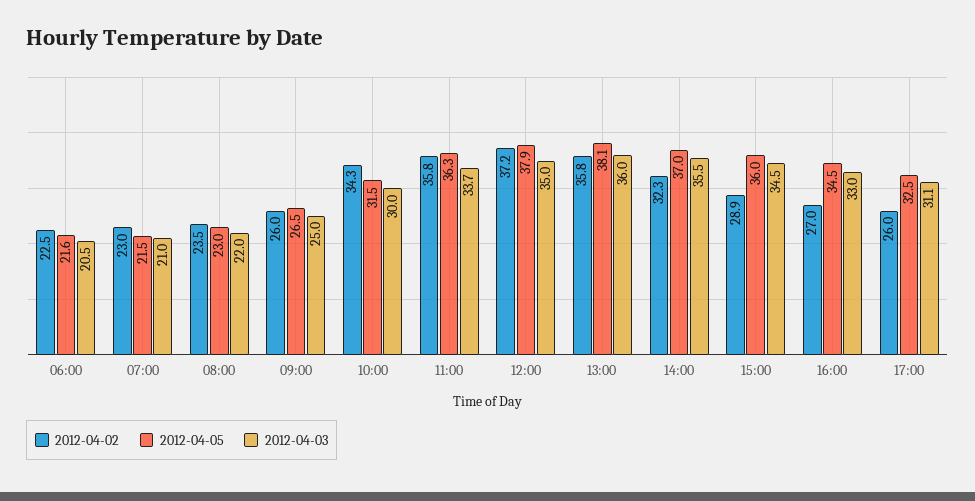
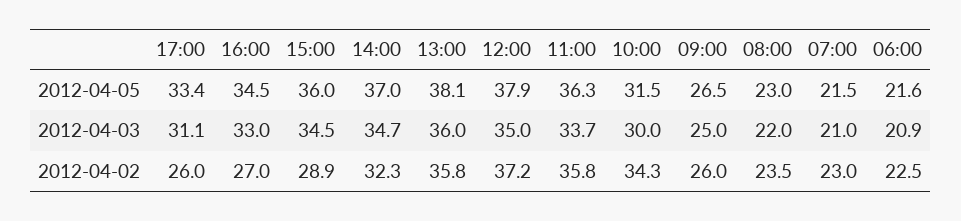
2012-04-03, 06:00: 20.5 -> 20.9
2012-04-03, 14:00: 35.5 -> 34.7
2012-04-05, 17:00: 32.5 -> 33.4

